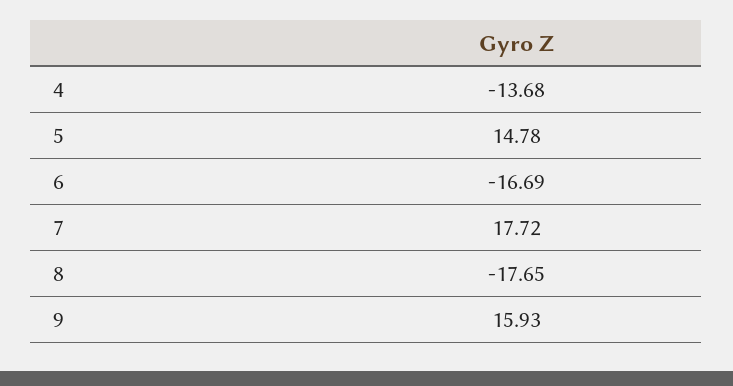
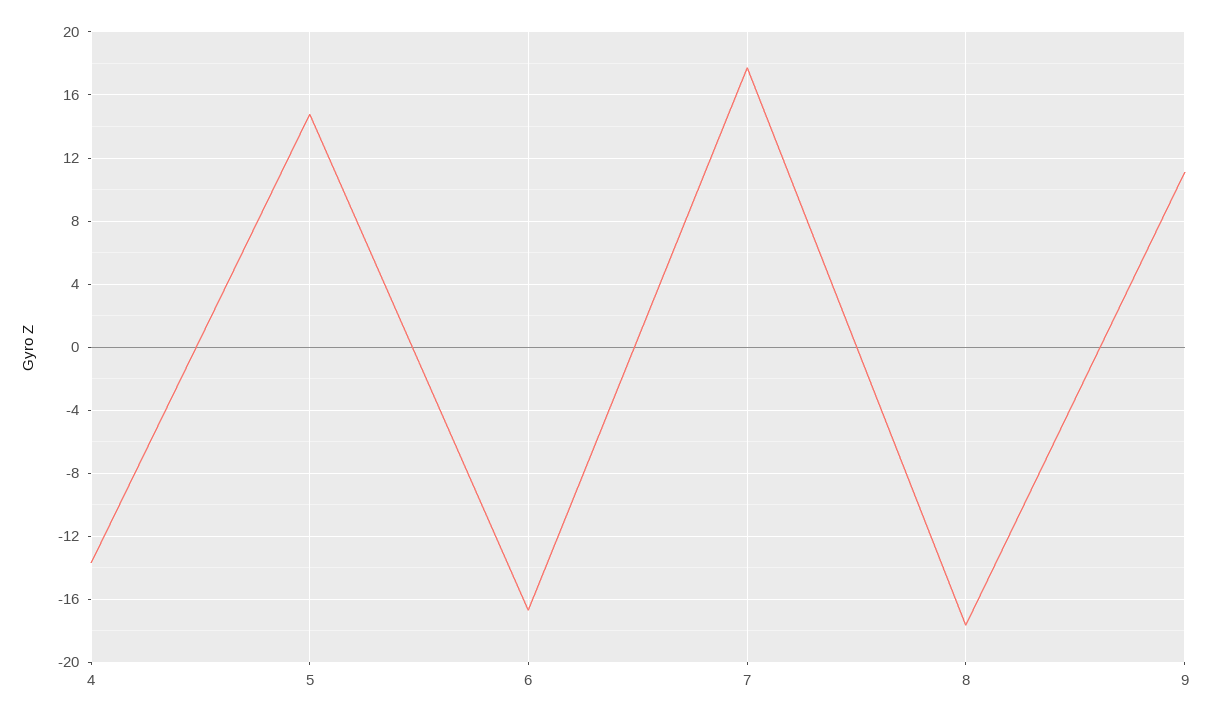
9: 15.93 -> 11

